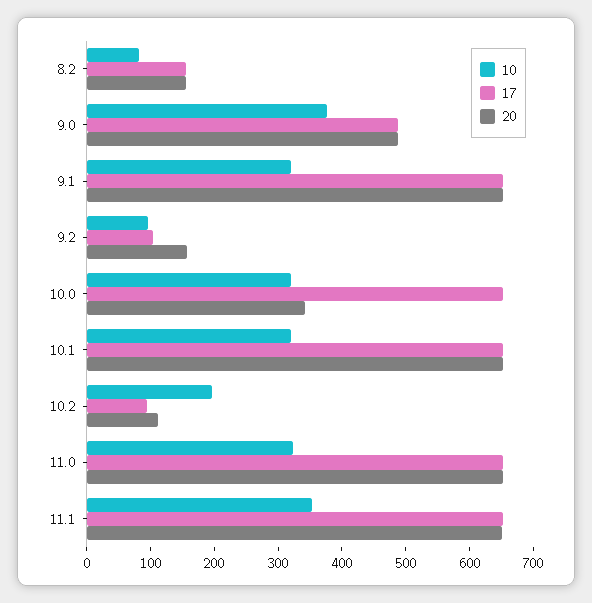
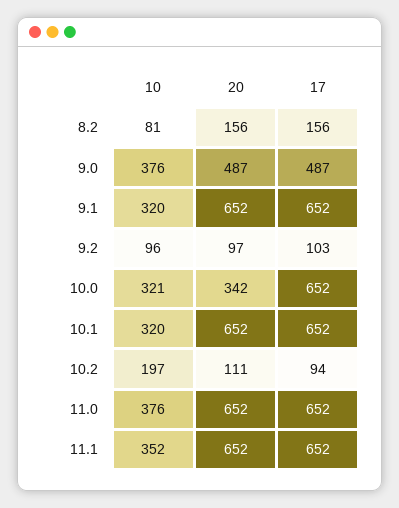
20, 9.2: 160 -> 97
10, 11.0: 320 -> 376

